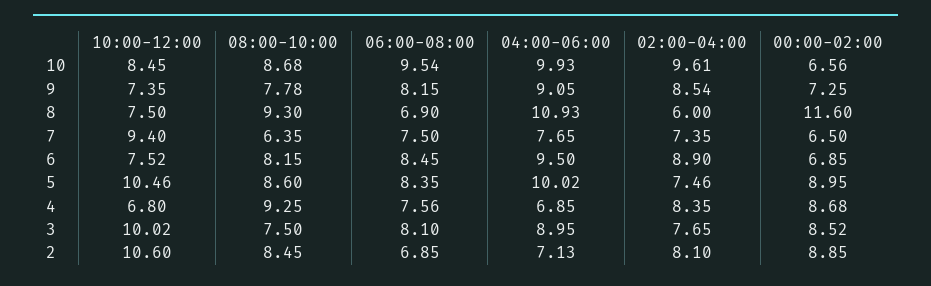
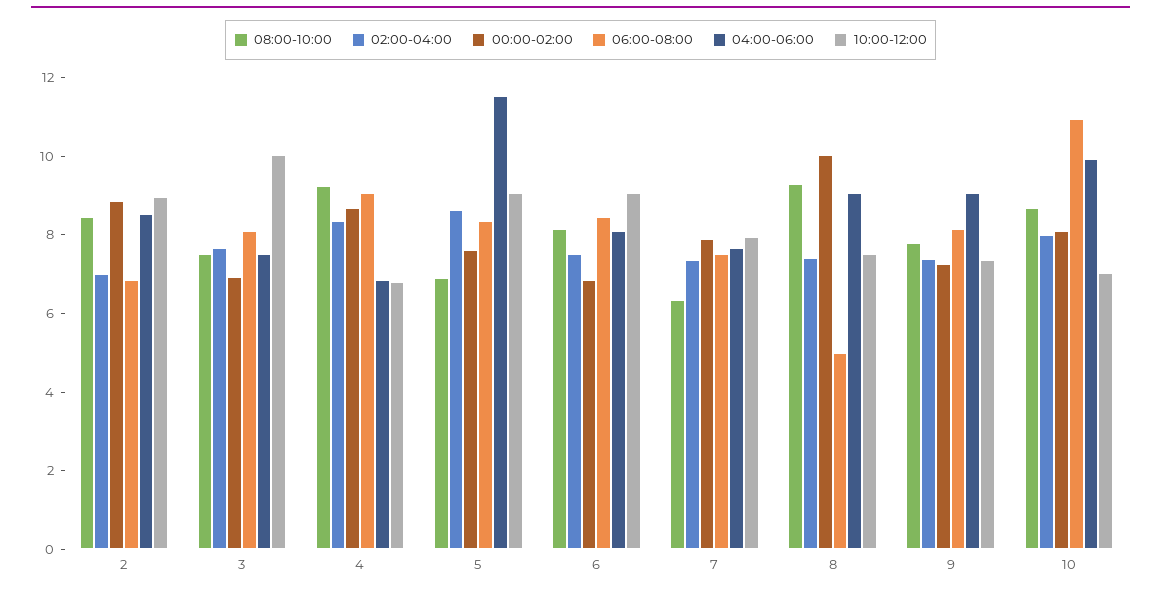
10:00-12:00, 10: 8.45 -> 7
06:00-08:00, 10: 9.54 -> 11
02:00-04:00, 10: 9.61 -> 8
00:00-02:00, 10: 6.56 -> 8
02:00-04:00, 9: 8.54 -> 7.5
06:00-08:00, 8: 6.9 -> 5
04:00-06:00, 8: 10.93 -> 9
02:00-04:00, 8: 6 -> 7.5
00:00-02:00, 8: 11.6 -> 10
10:00-12:00, 7: 9.4 -> 8
00:00-02:00, 7: 6.5 -> 8
10:00-12:00, 6: 7.52 -> 9
04:00-06:00, 6: 9.5 -> 8
02:00-04:00, 6: 8.9 -> 7.5
10:00-12:00, 5: 10.46 -> 9
08:00-10:00, 5: 8.6 -> 7
04:00-06:00, 5: 10.02 -> 11.5
02:00-04:00, 5: 7.46 -> 8.5
00:00-02:00, 5: 8.95 -> 7.5
06:00-08:00, 4: 7.56 -> 9
04:00-06:00, 3: 8.95 -> 7.5
00:00-02:00, 3: 8.52 -> 7
10:00-12:00, 2: 10.6 -> 9
04:00-06:00, 2: 7.13 -> 8.5
02:00-04:00, 2: 8.1 -> 7

